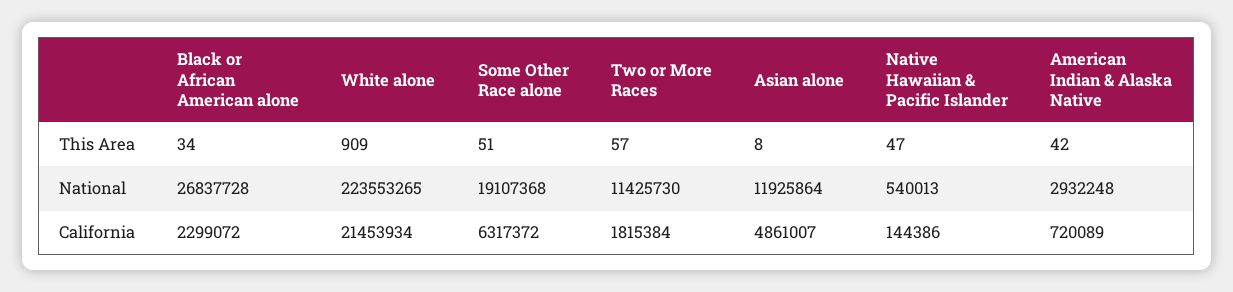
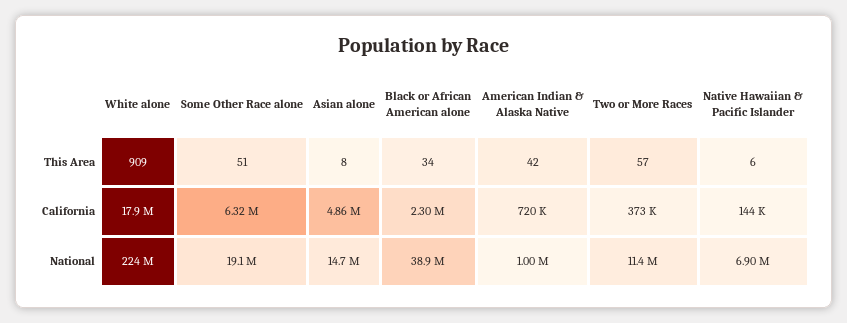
Native Hawaiian & Pacific Islander, This Area: 47 -> 6
Black or African American alone, National: 26837728 -> 38900000
Asian alone, National: 11925864 -> 14700000
Native Hawaiian & Pacific Islander, National: 540013 -> 6900000
American Indian & Alaska Native, National: 2932248 -> 1000000
White alone, California: 21453934 -> 17900000
Two or More Races, California: 1815384 -> 373000

